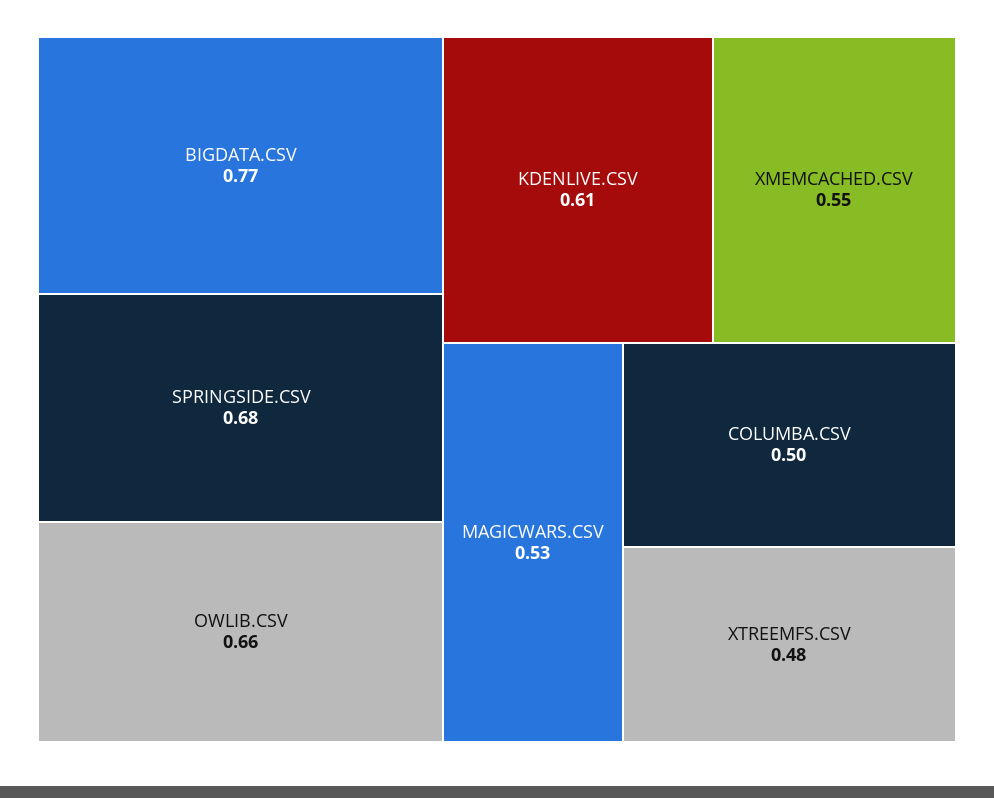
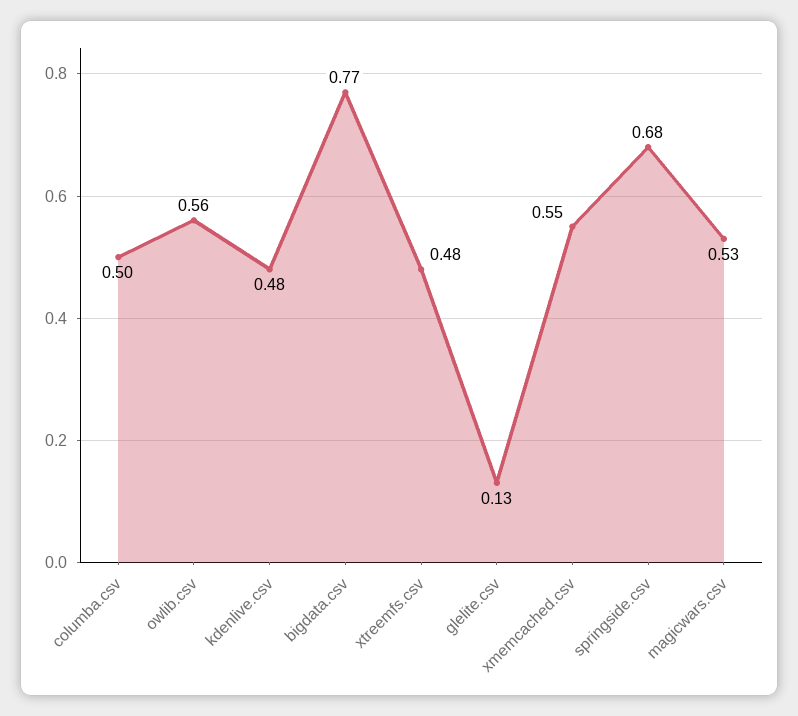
OWLIB.CSV: 0.66 -> 0.56
KDENLIVE.CSV: 0.61 -> 0.48
glelite.csv: none -> 0.13

